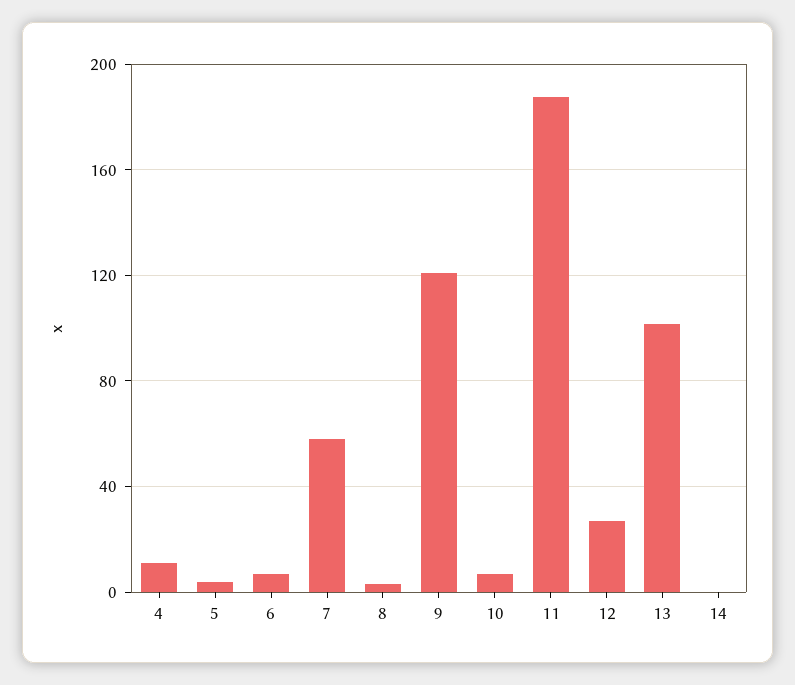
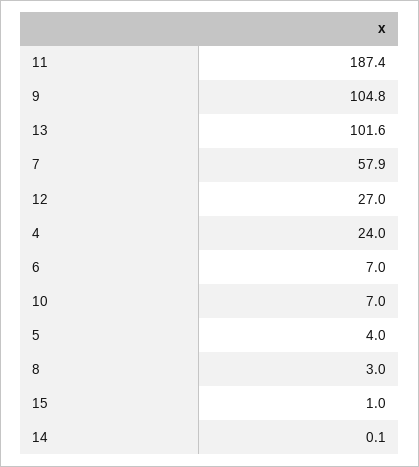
4: 10 -> 24
9: 120 -> 104.8
15: none -> 1

